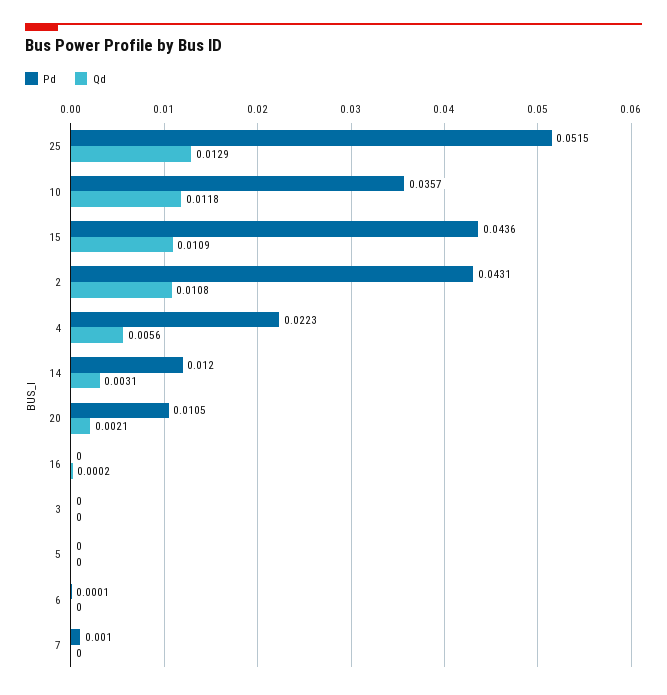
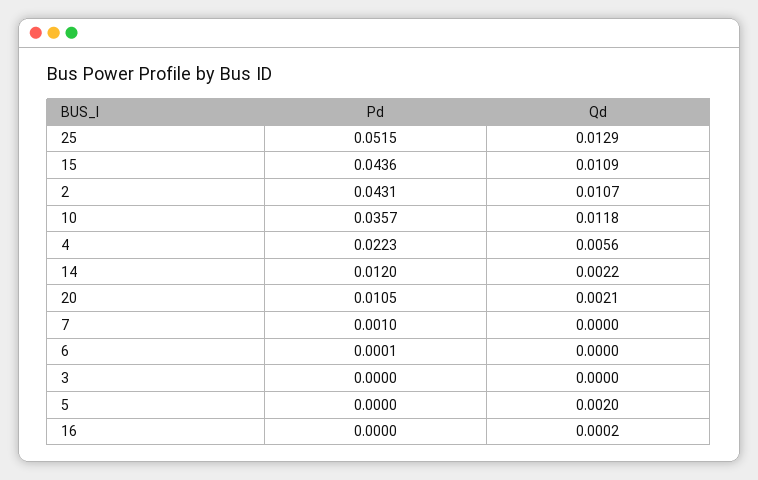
Qd, 2: 0.0108 -> 0.0107
Qd, 14: 0.0031 -> 0.0022
Qd, 5: 0 -> 0.002

